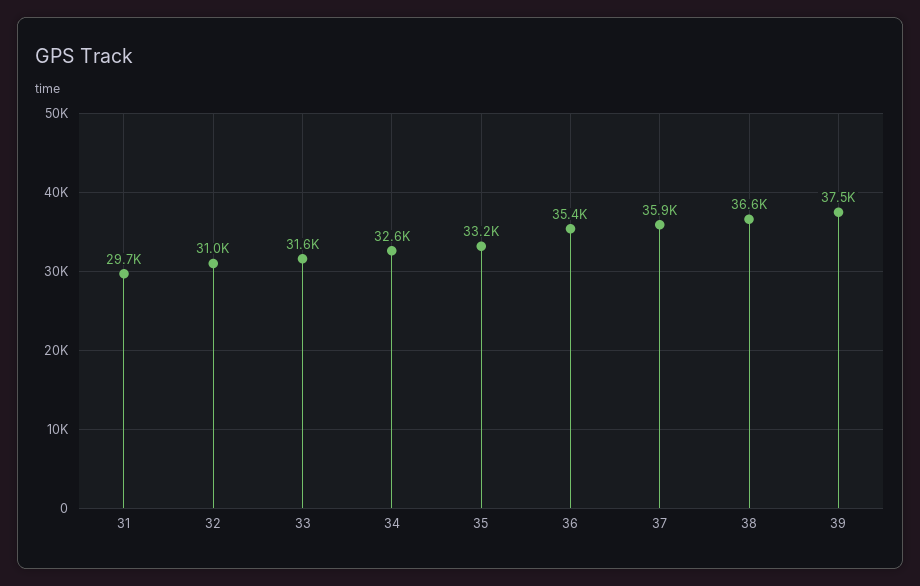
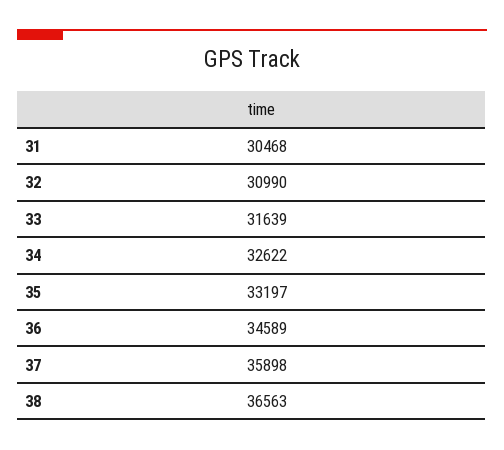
31: 29700 -> 30468
36: 35400 -> 34589
39: 37500 -> none

